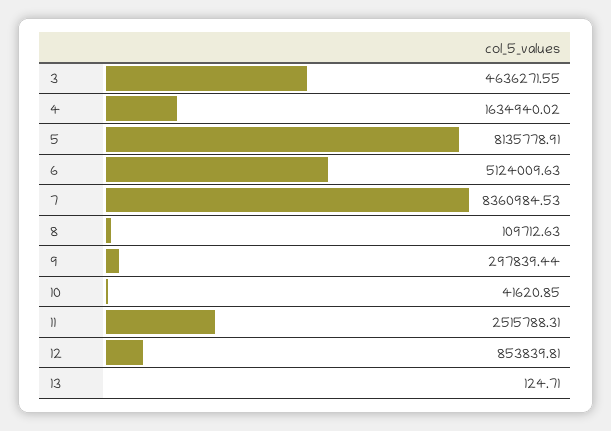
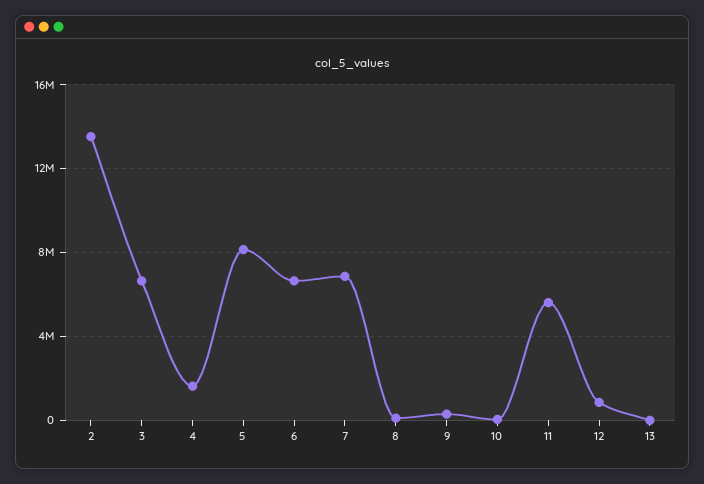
3: 4636271.55 -> 6500000
6: 5124009.63 -> 6500000
7: 8360984.53 -> 7000000
11: 2515788.31 -> 5500000
2: none -> 13500000

